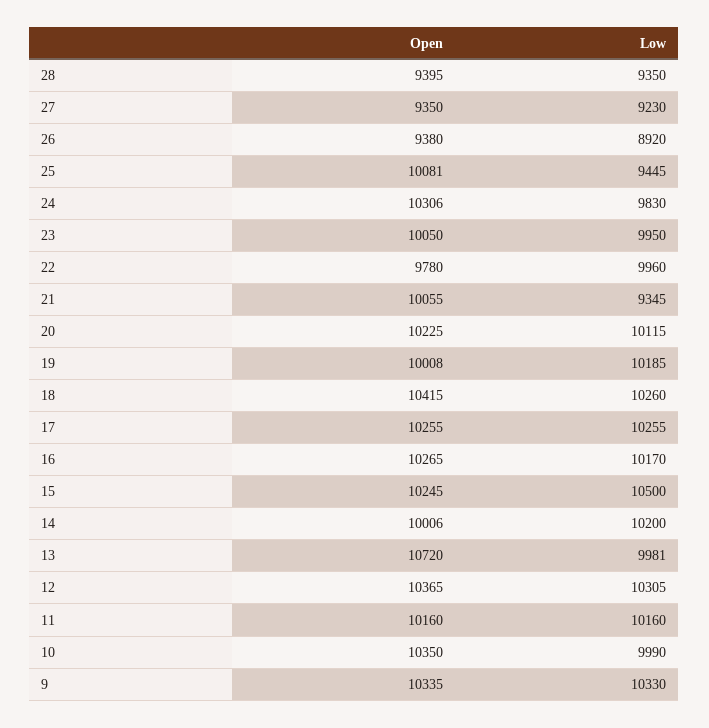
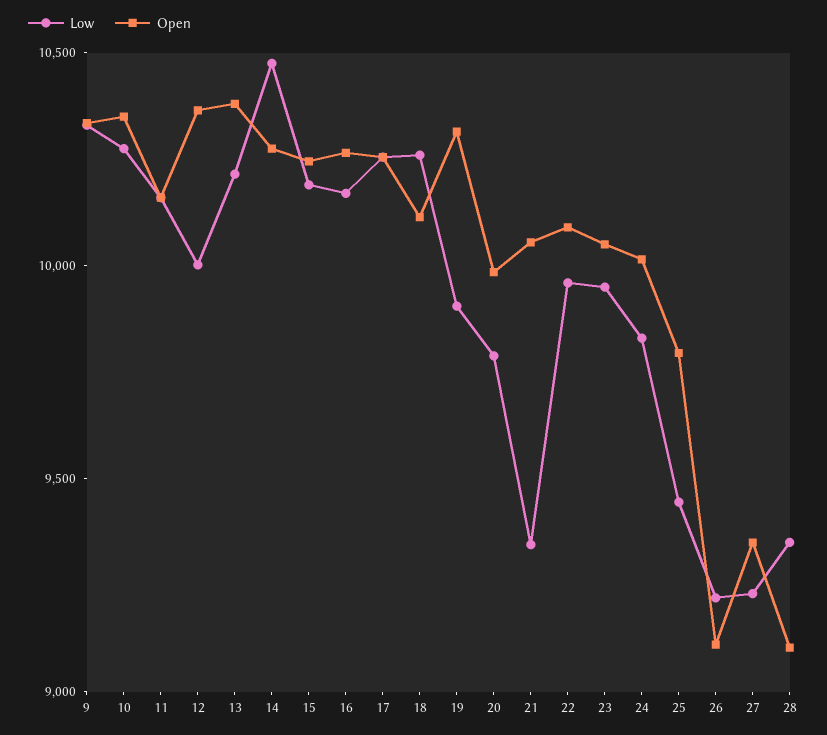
Open, 28: 9395 -> 9100
Open, 26: 9380 -> 9100
Low, 26: 8920 -> 9200
Open, 25: 10081 -> 9800
Open, 24: 10306 -> 10000
Open, 22: 9780 -> 10100
Open, 20: 10225 -> 10000
Low, 20: 10115 -> 9800
Open, 19: 10008 -> 10300
Low, 19: 10185 -> 9900
Open, 18: 10415 -> 10100
Low, 15: 10500 -> 10200
Open, 14: 10006 -> 10300
Low, 14: 10200 -> 10500
Open, 13: 10720 -> 10400
Low, 13: 9981 -> 10200
Low, 12: 10305 -> 10000
Low, 10: 9990 -> 10300

